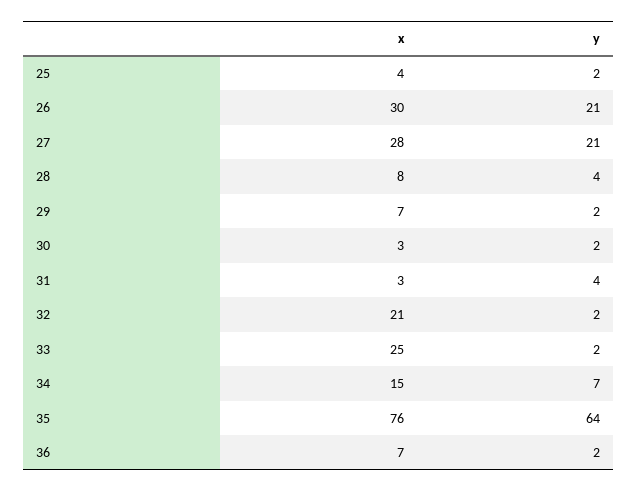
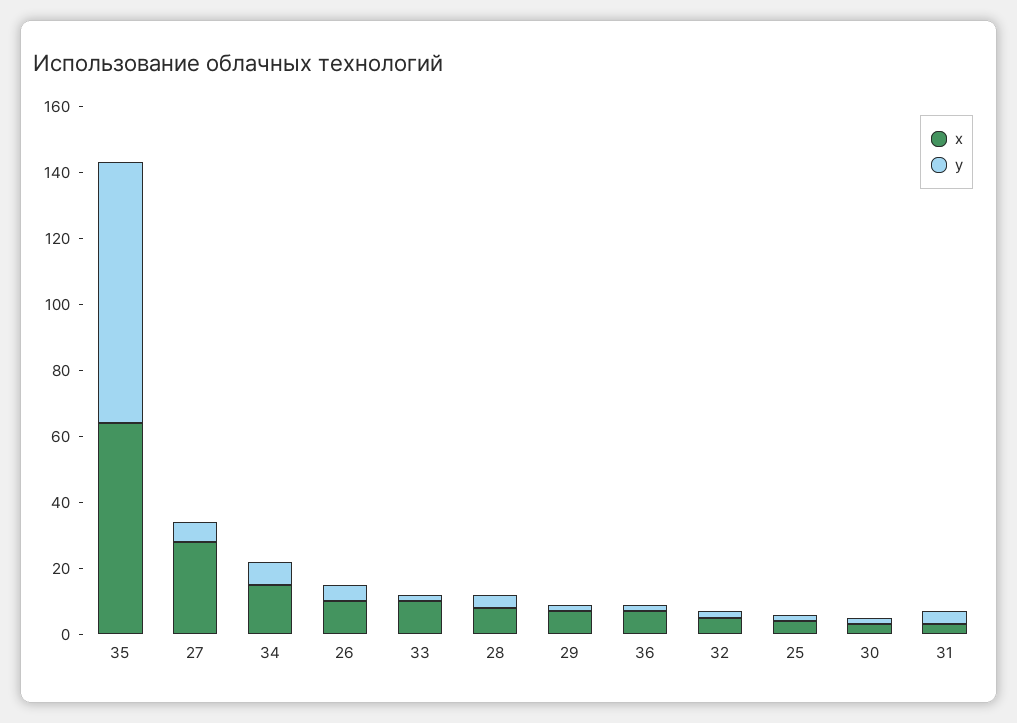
x, 26: 30 -> 10
y, 26: 21 -> 5
y, 27: 21 -> 5
x, 32: 21 -> 5
x, 33: 25 -> 10
x, 35: 76 -> 65
y, 35: 64 -> 80

